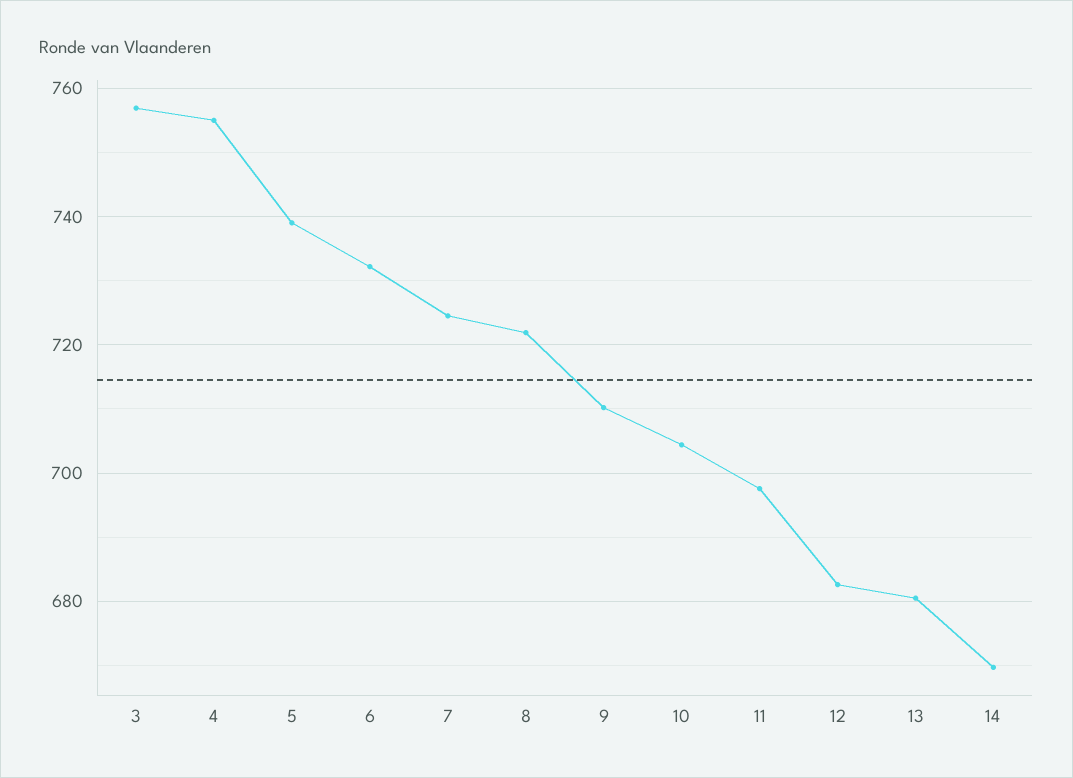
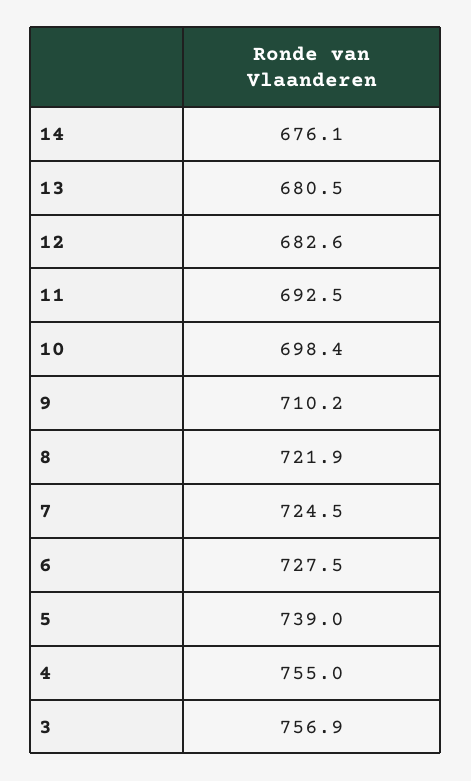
6: 732 -> 727.5
10: 704 -> 698.4
11: 698 -> 692.5
14: 670 -> 676.1

